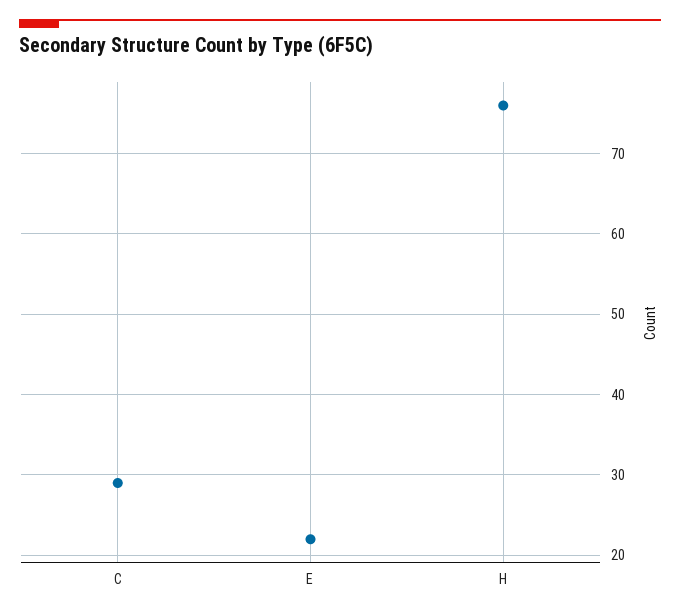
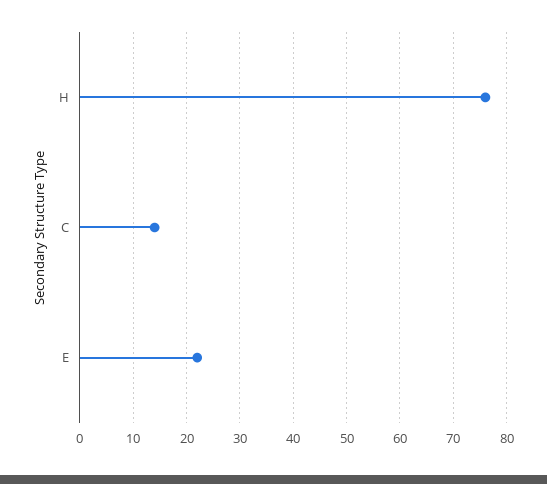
C: 29 -> 15

